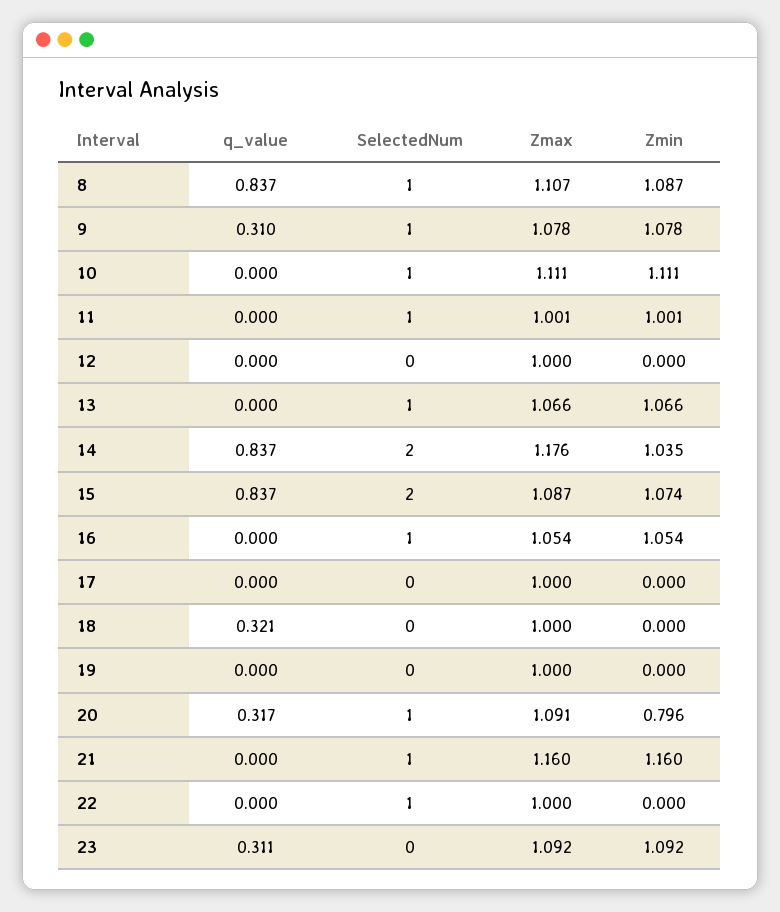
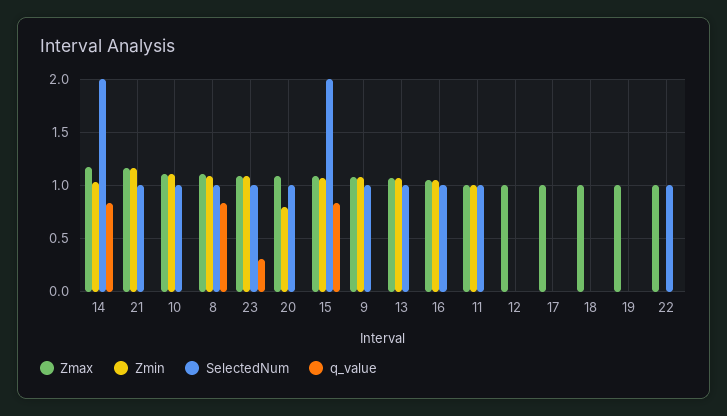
q_value, 9: 0.31 -> 0
q_value, 18: 0.321 -> 0
q_value, 20: 0.317 -> 0
SelectedNum, 23: 0 -> 1

